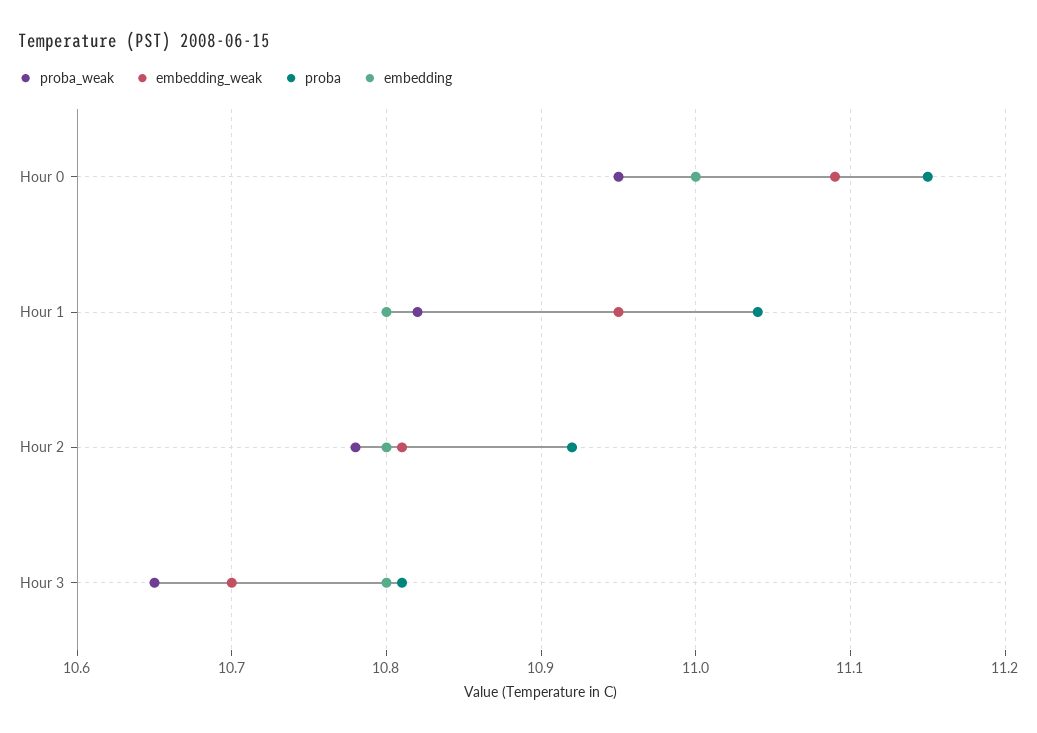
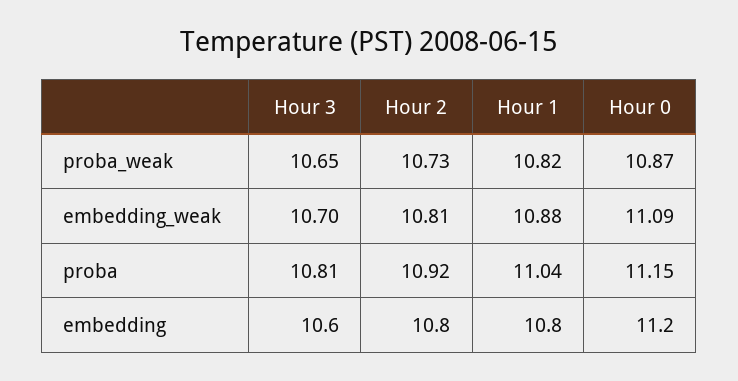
proba_weak, Hour 0: 10.95 -> 10.87
embedding, Hour 0: 11 -> 11.2
embedding_weak, Hour 1: 10.95 -> 10.88
proba_weak, Hour 2: 10.78 -> 10.73
embedding, Hour 3: 10.8 -> 10.6

